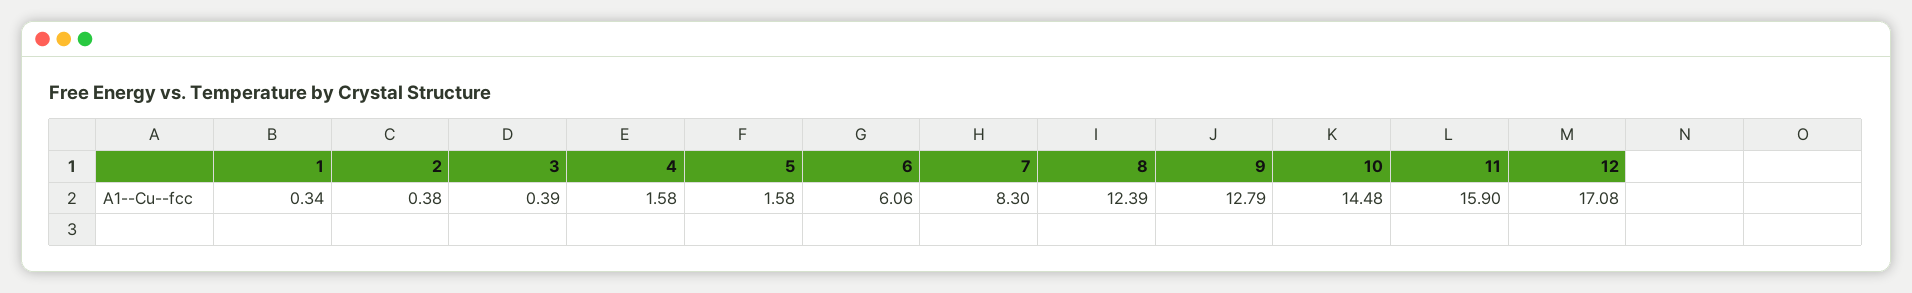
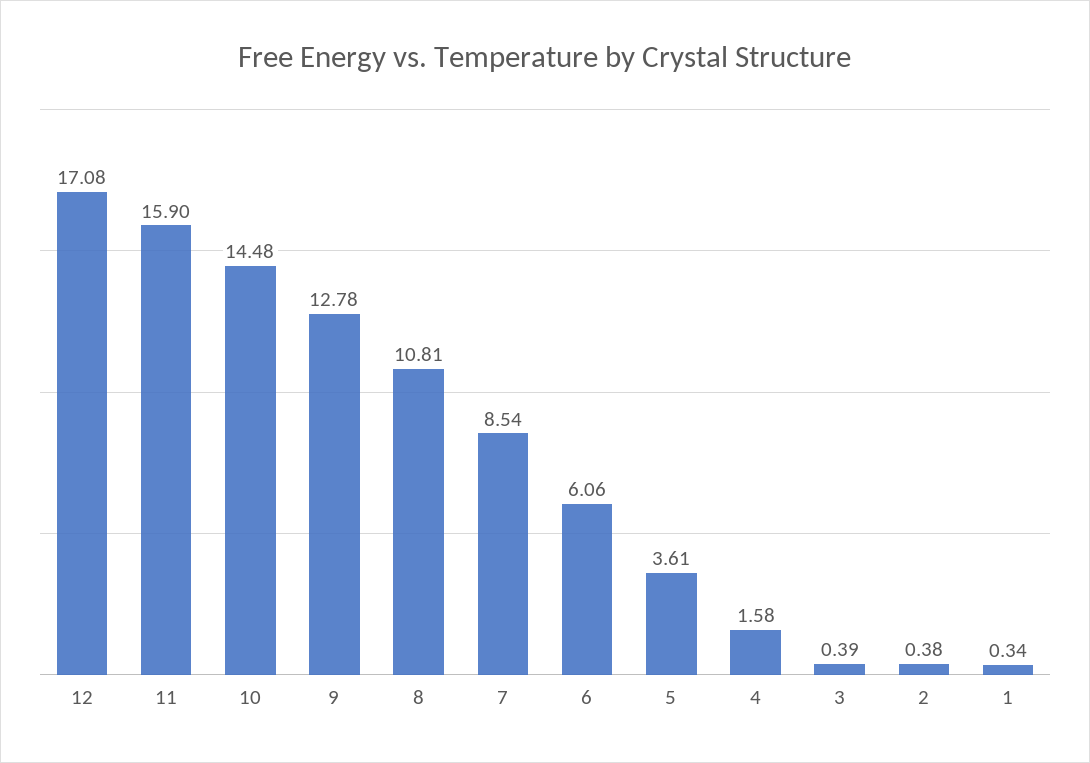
5: 1.58 -> 3.61
7: 8.3 -> 8.54
8: 12.39 -> 10.81
9: 12.79 -> 12.78

